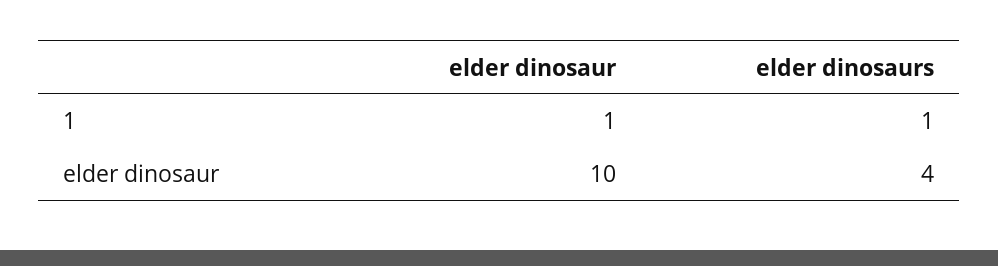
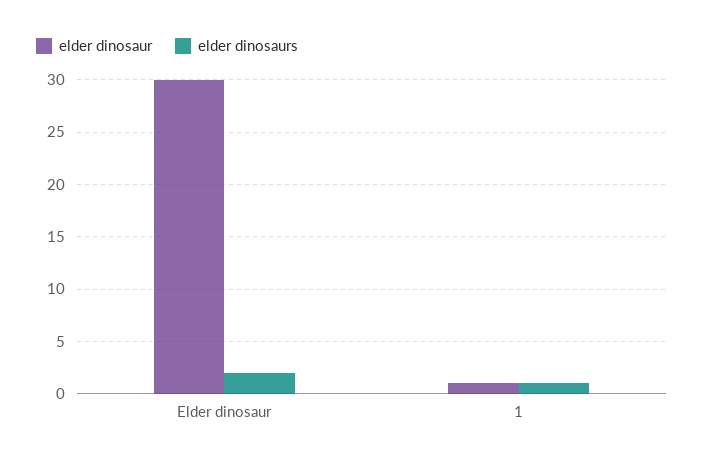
elder dinosaur, elder dinosaur: 10 -> 30
elder dinosaurs, elder dinosaur: 4 -> 2

